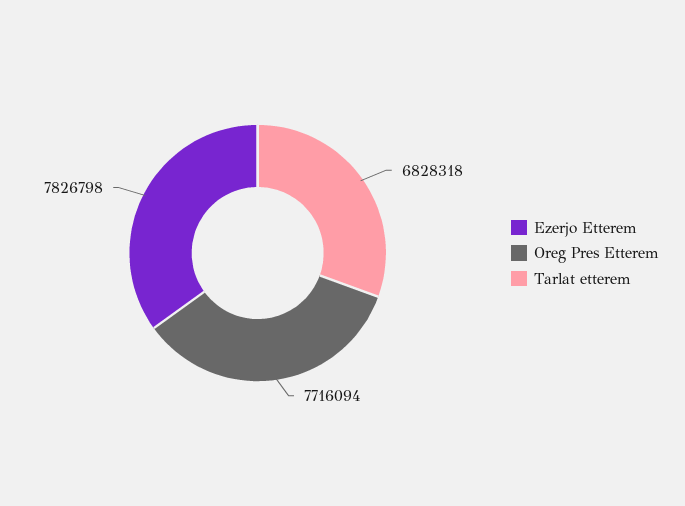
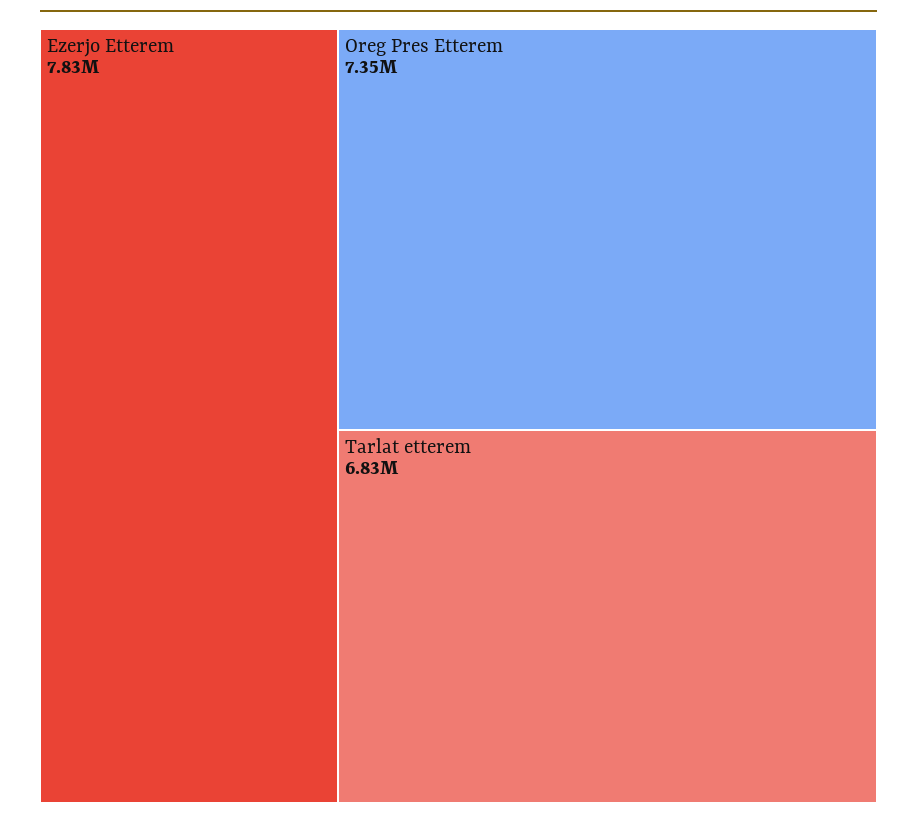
Oreg Pres Etterem: 7716094 -> 7350000

